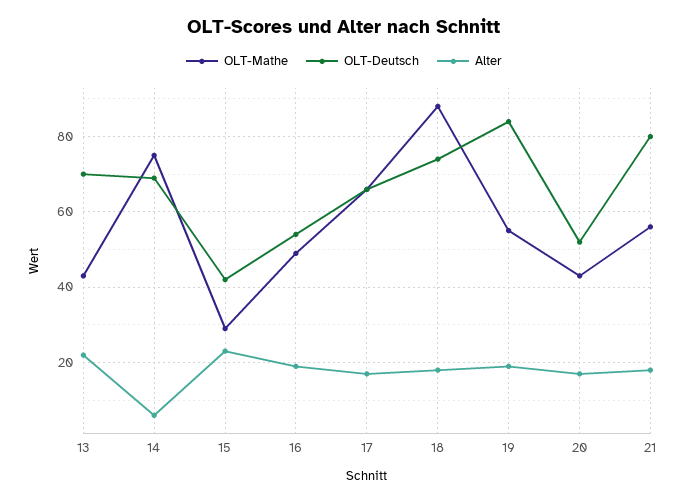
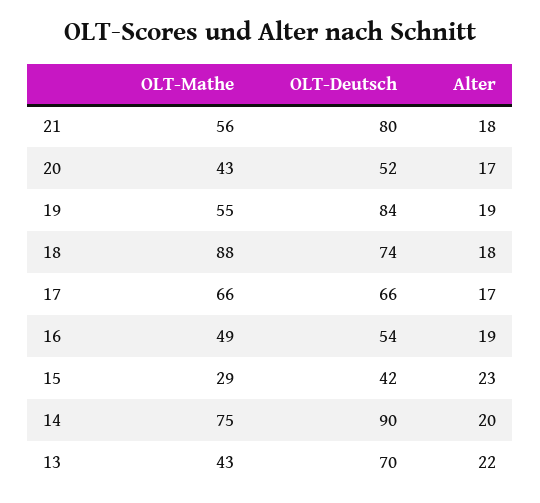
OLT-Deutsch, 14: 70 -> 90
Alter, 14: 5 -> 20

